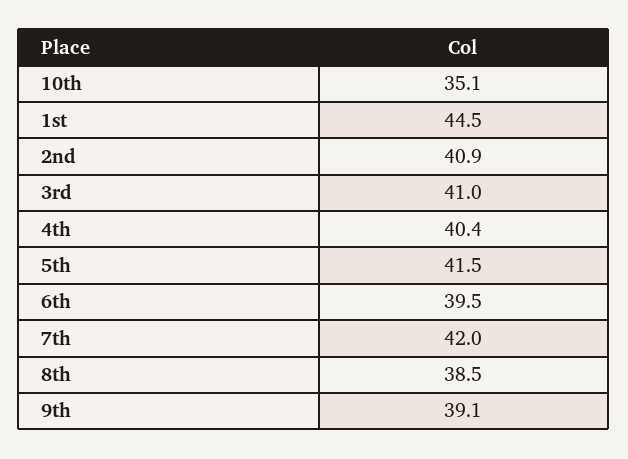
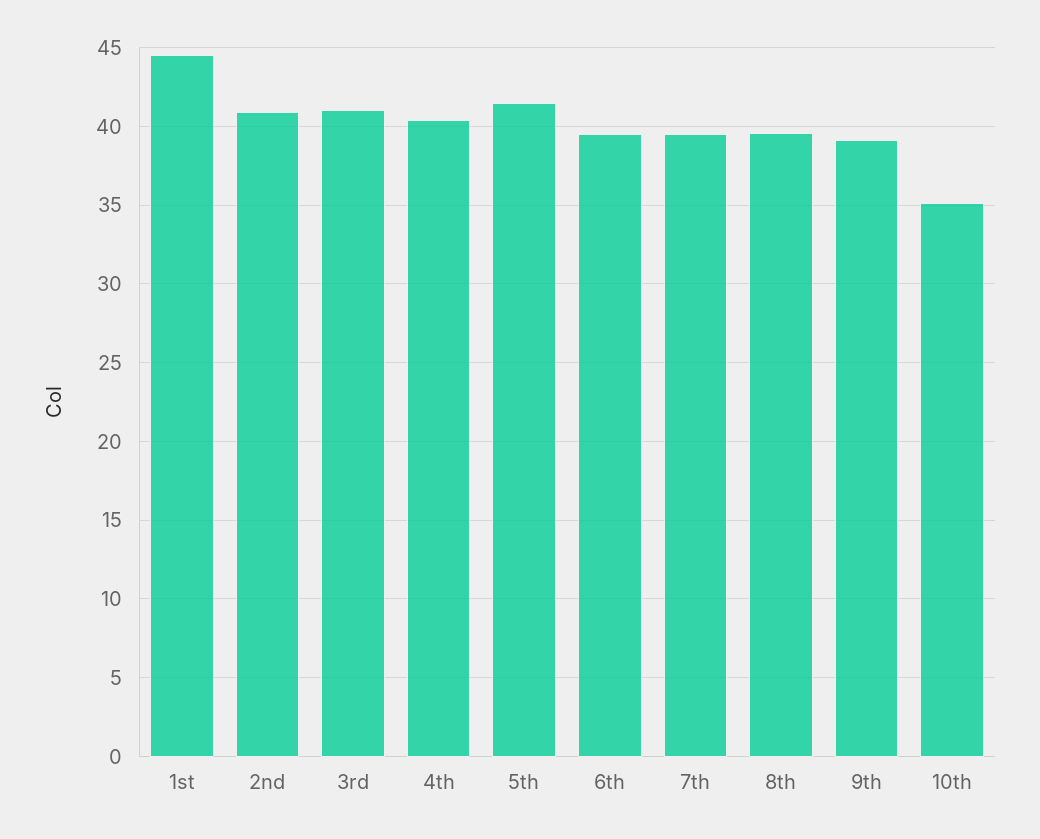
7th: 42 -> 39.5
8th: 38.5 -> 39.5

